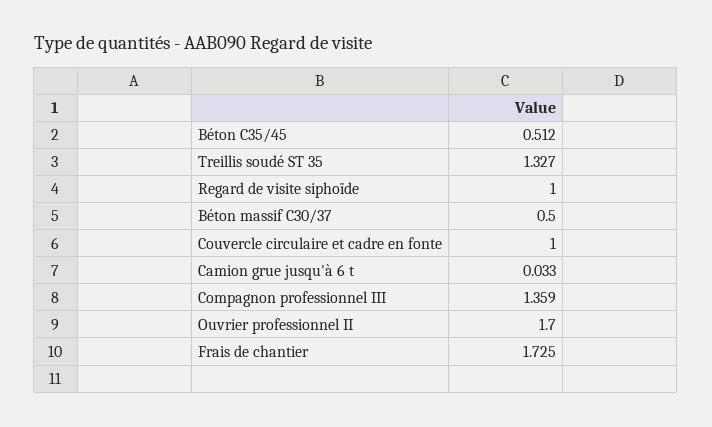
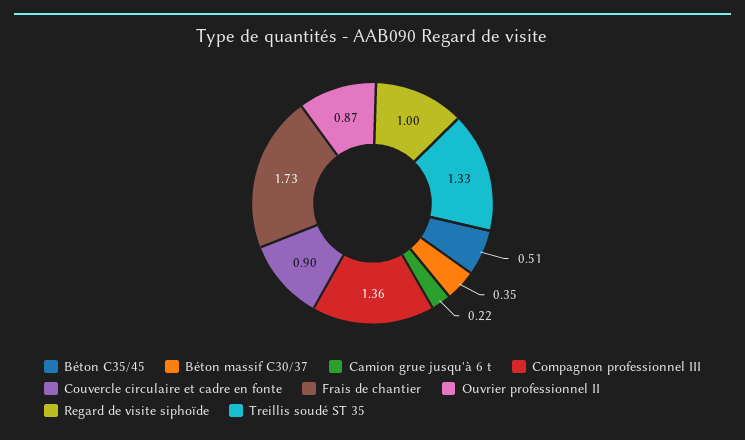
Béton massif C30/37: 0.5 -> 0.35
Couvercle circulaire et cadre en fonte: 1 -> 0.9
Camion grue jusqu'à 6 t: 0.033 -> 0.22
Ouvrier professionnel II: 1.7 -> 0.87

